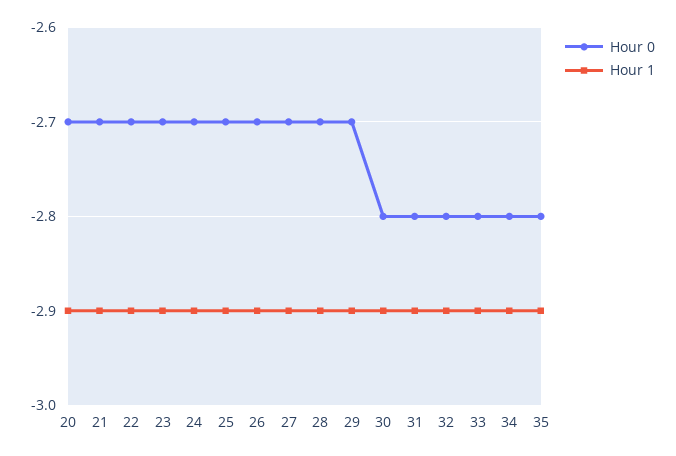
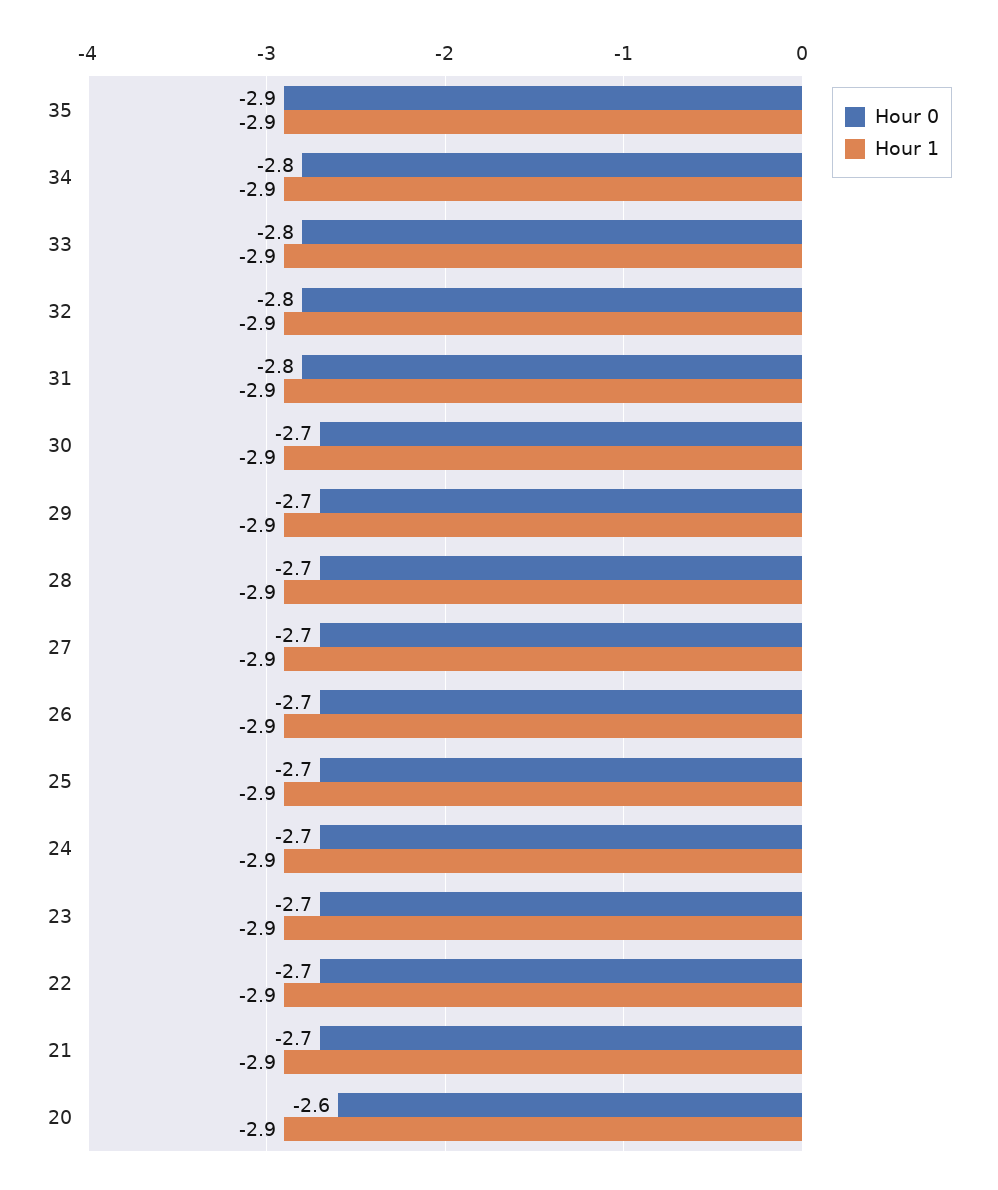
Hour 0, 20: -2.7 -> -2.6
Hour 0, 30: -2.8 -> -2.7
Hour 0, 35: -2.8 -> -2.9

